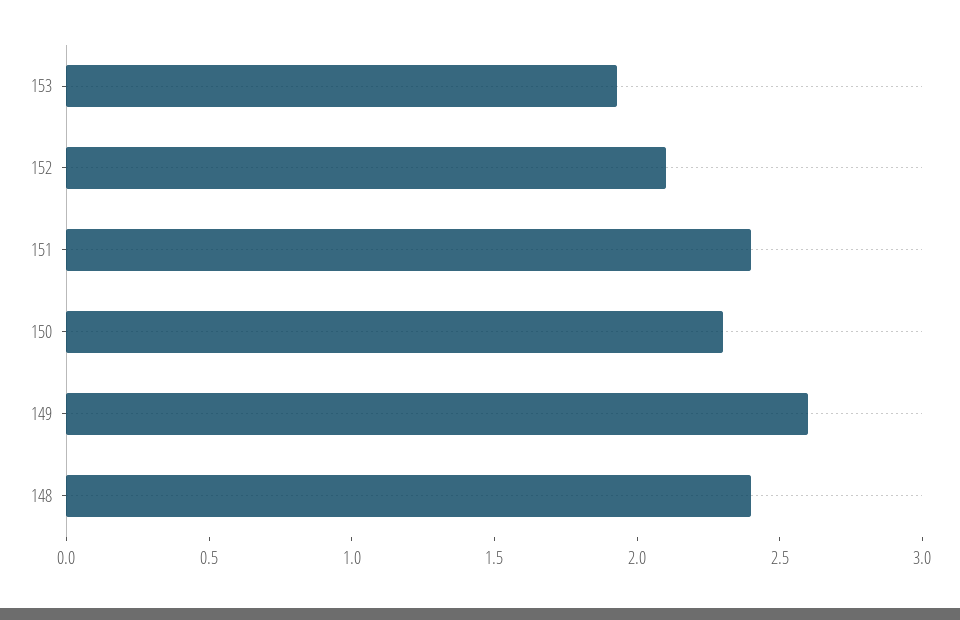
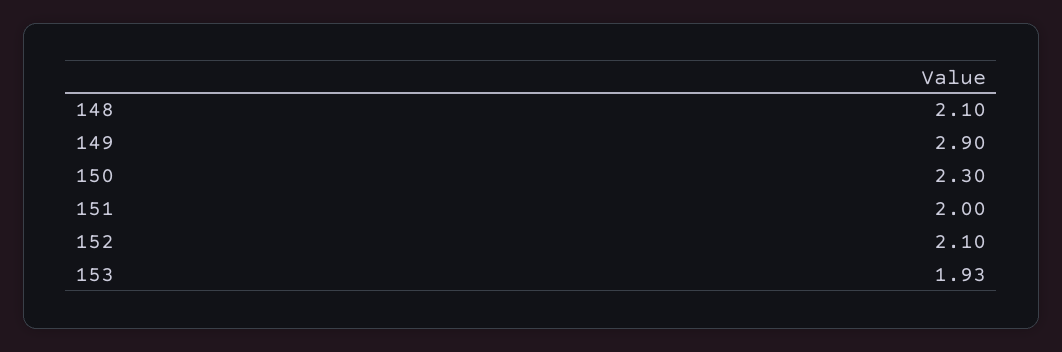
151: 2.4 -> 2
149: 2.6 -> 2.9
148: 2.4 -> 2.1

